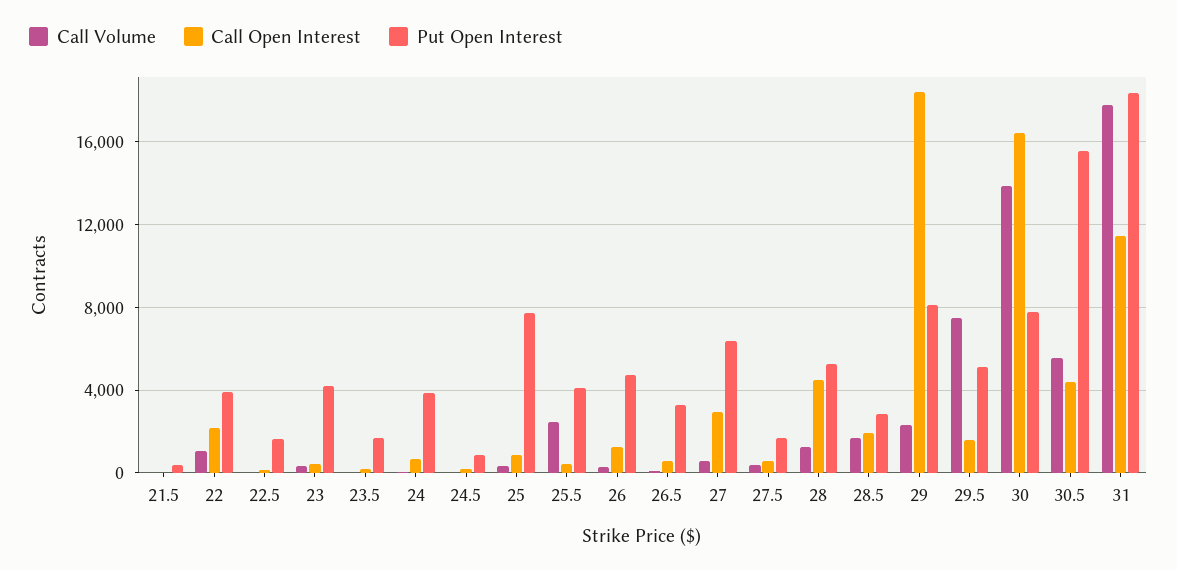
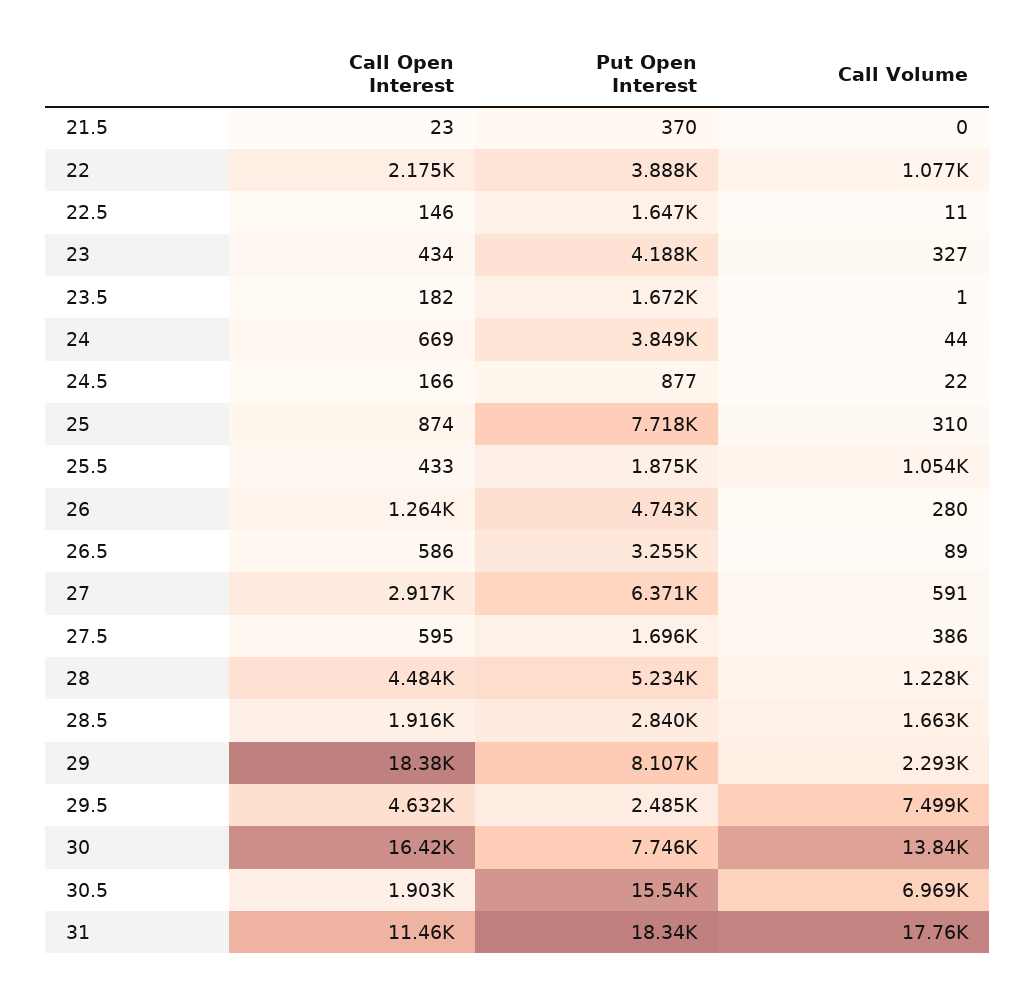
Call Volume, 25.5: 2500 -> 1054
Put Open Interest, 25.5: 4000 -> 1875
Call Open Interest, 29.5: 1500 -> 4632
Put Open Interest, 29.5: 5000 -> 2485
Call Volume, 30.5: 5500 -> 6969
Call Open Interest, 30.5: 4500 -> 1903

